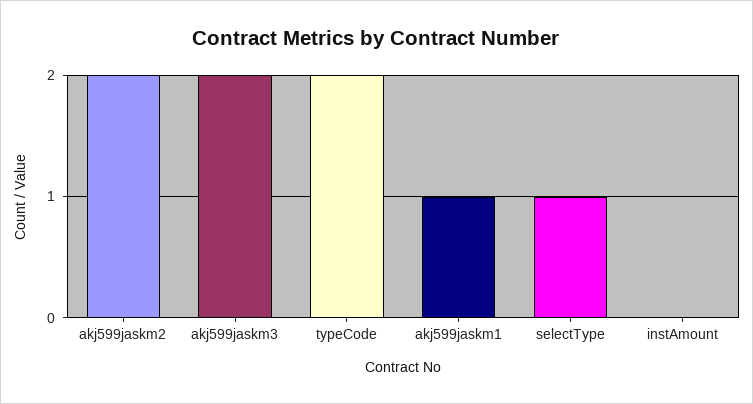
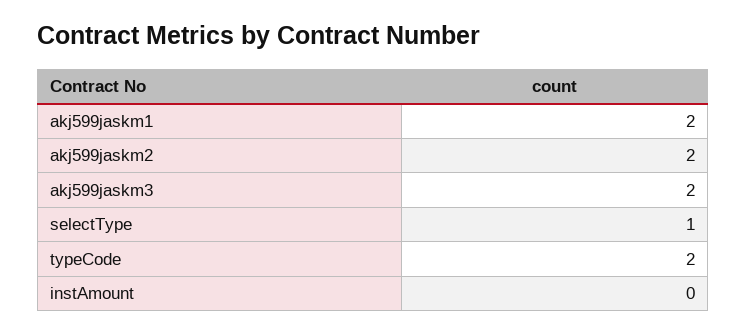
akj599jaskm1: 1 -> 2

